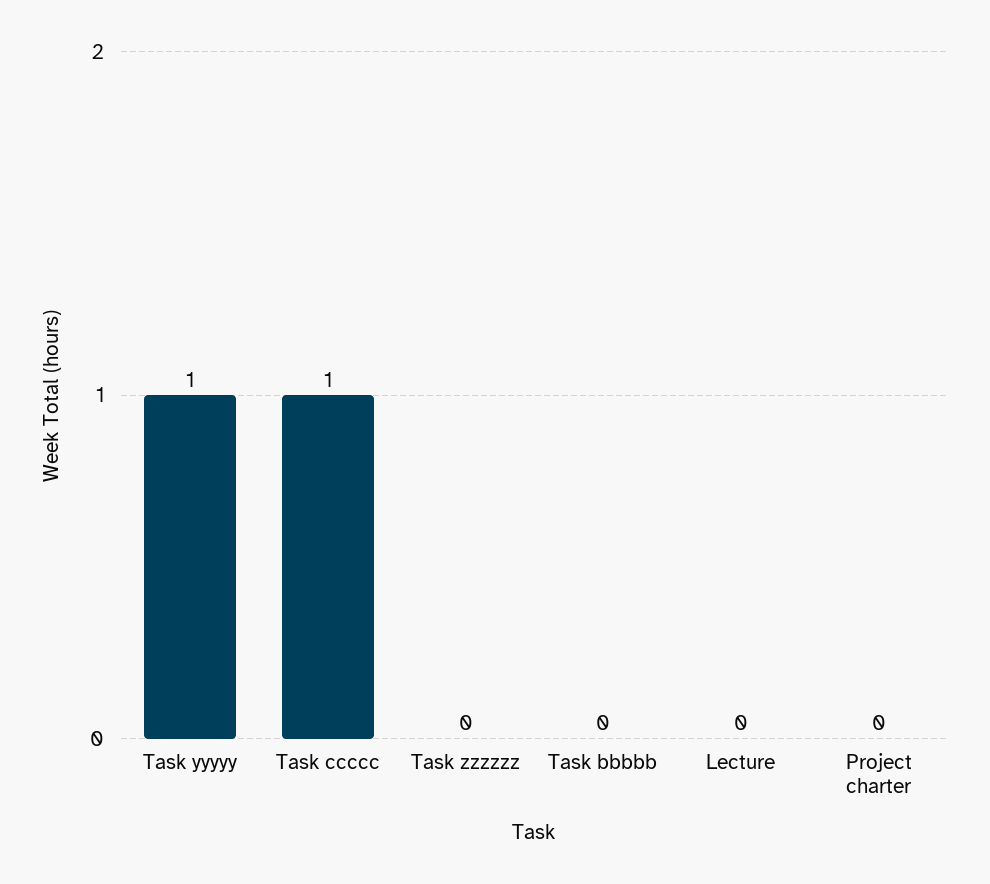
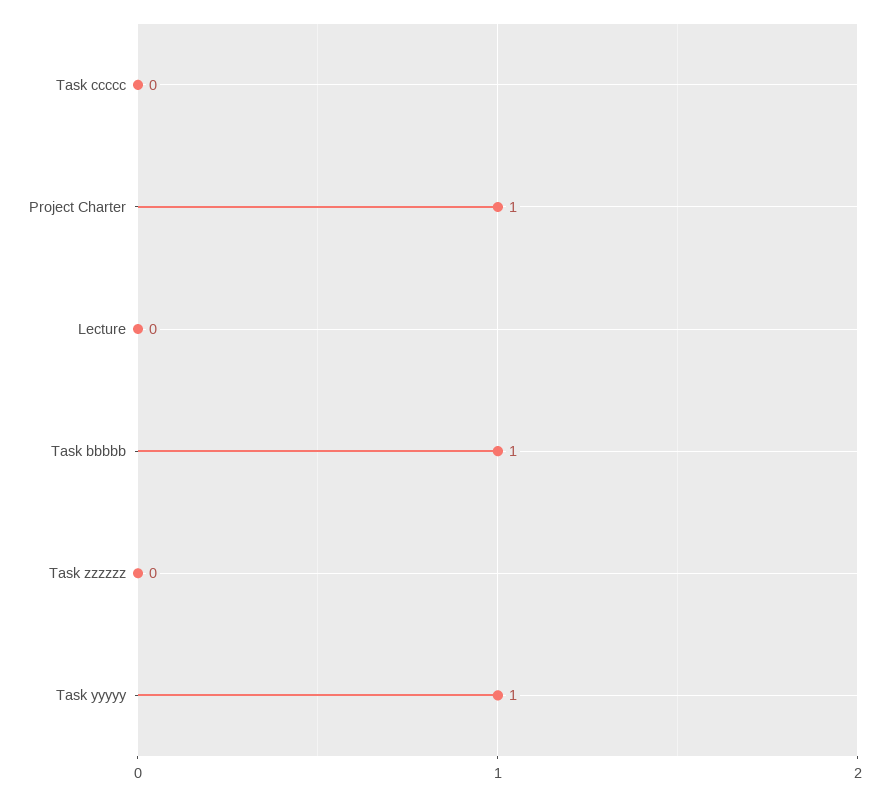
Task ccccc: 1 -> 0
Task bbbbb: 0 -> 1
Project charter: 0 -> 1

